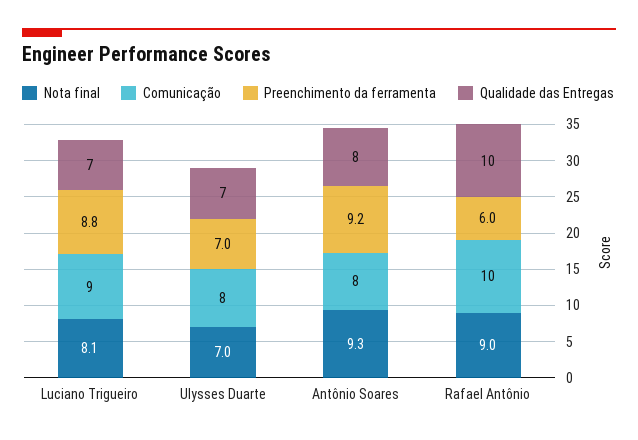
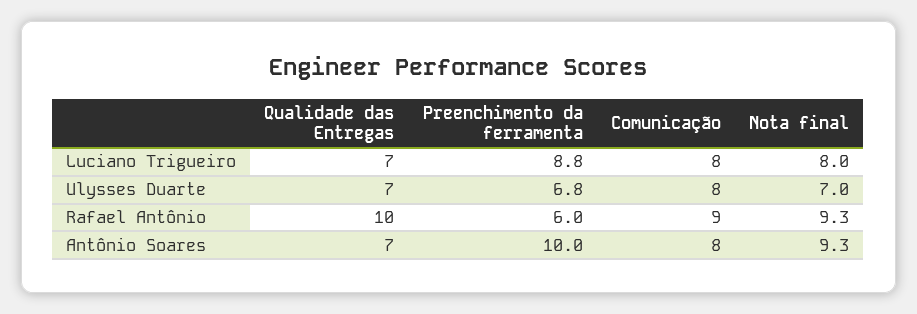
Nota final, Luciano Trigueiro: 8.1 -> 8
Comunicação, Luciano Trigueiro: 9 -> 8
Preenchimento da ferramenta, Ulysses Duarte: 7 -> 6.8
Preenchimento da ferramenta, Antônio Soares: 9.2 -> 10
Qualidade das Entregas, Antônio Soares: 8 -> 7
Nota final, Rafael Antônio: 9 -> 9.3
Comunicação, Rafael Antônio: 10 -> 9

